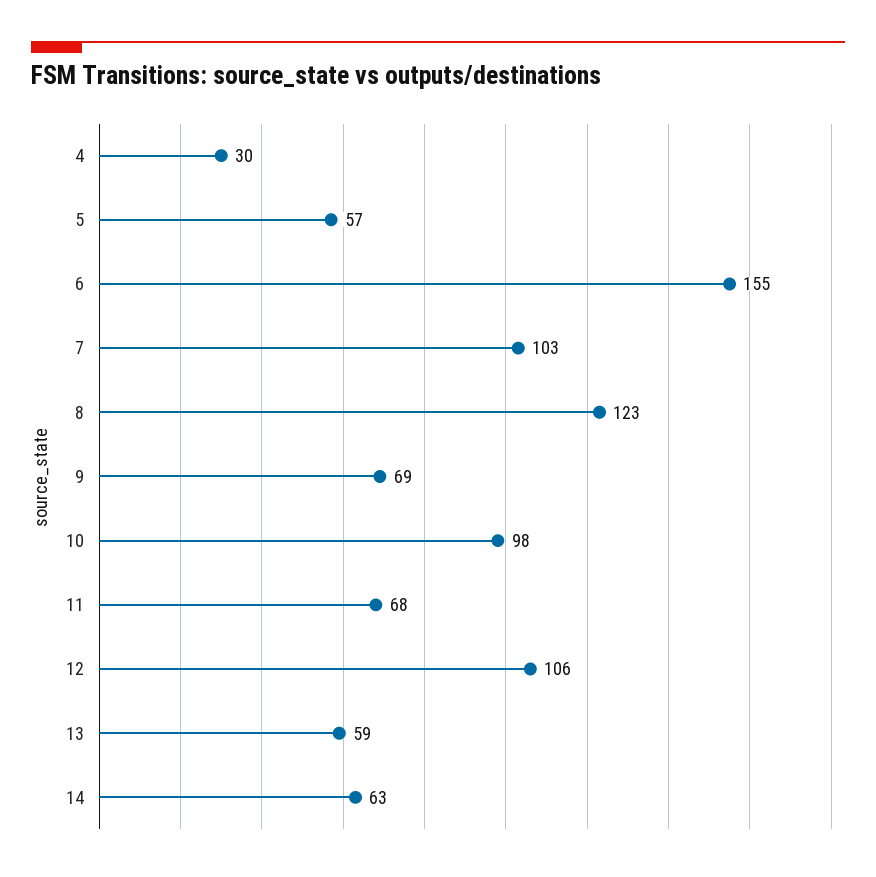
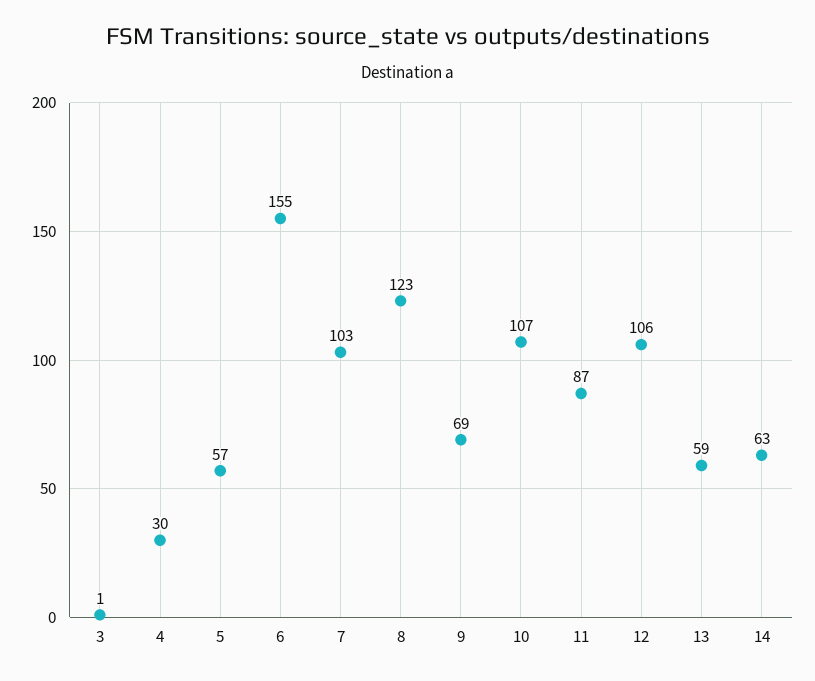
10: 98 -> 107
11: 68 -> 87
3: none -> 1

